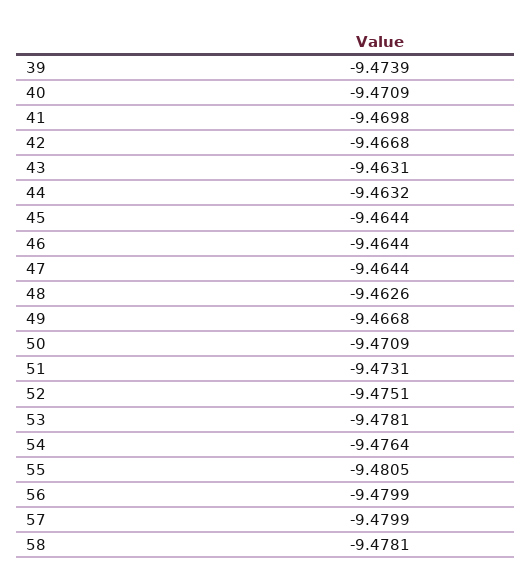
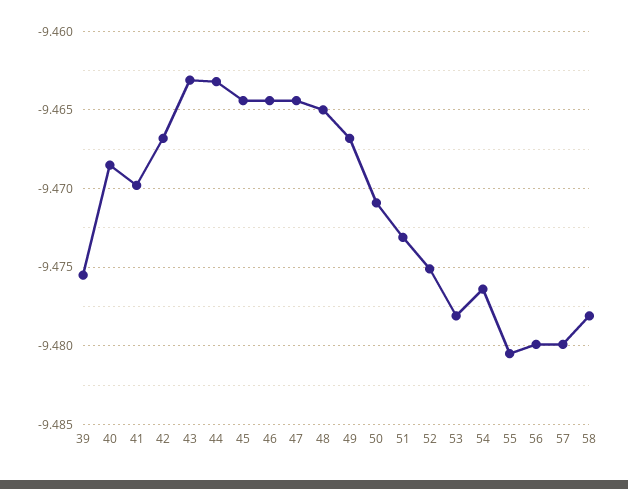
39: -9.4739 -> -9.4755
40: -9.4709 -> -9.4685
48: -9.4626 -> -9.465

